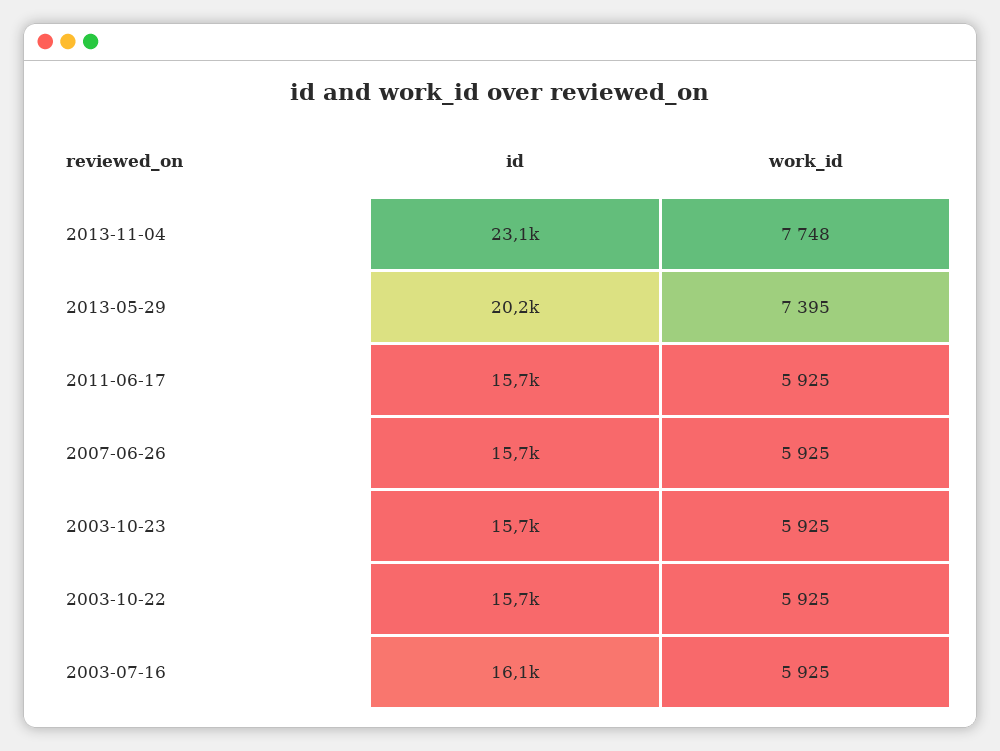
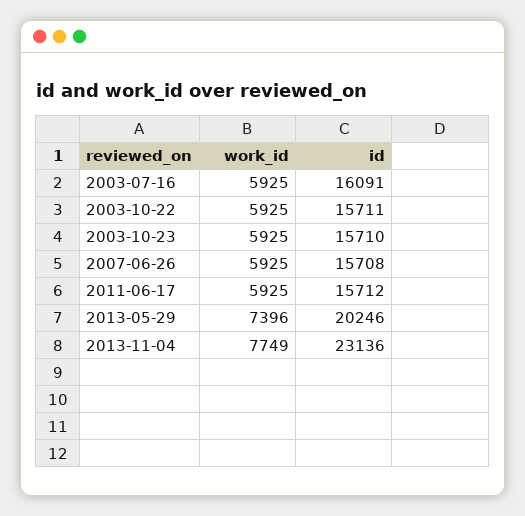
work_id, 2013-11-04: 7748 -> 7749
work_id, 2013-05-29: 7395 -> 7396

